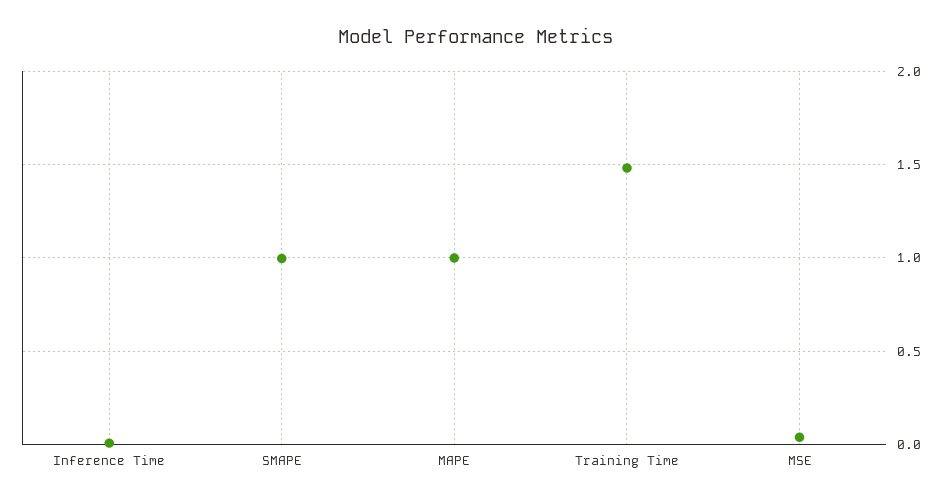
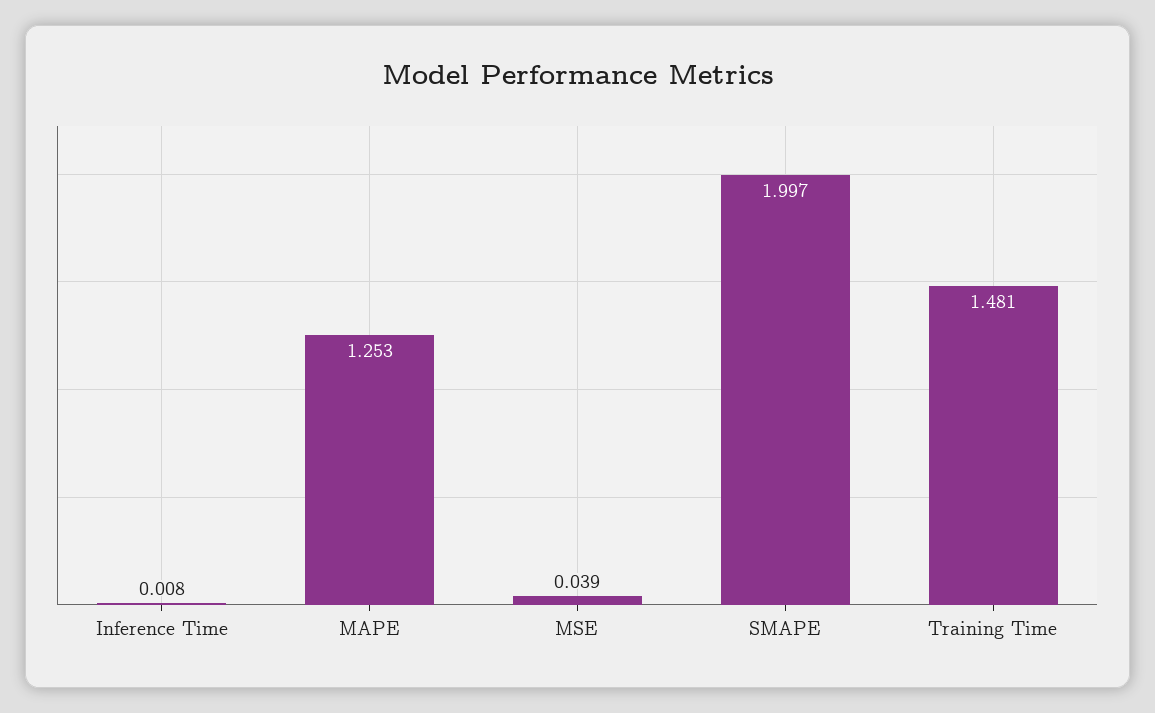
SMAPE: 1 -> 1.997
MAPE: 1 -> 1.253

